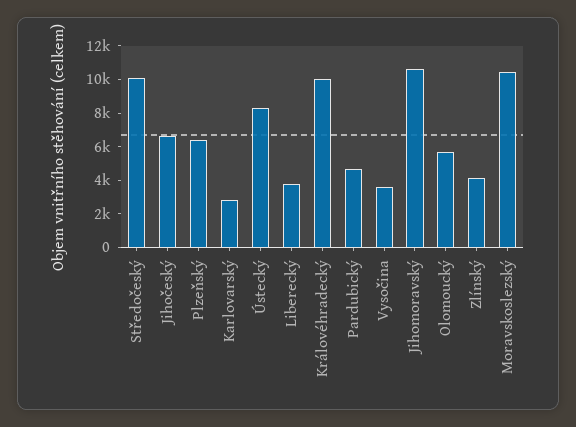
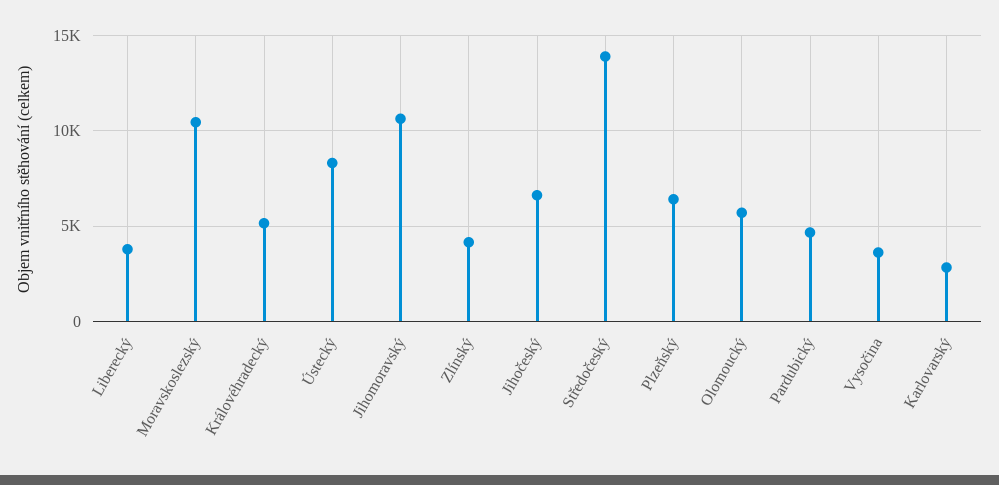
Středočeský: 10000 -> 14000
Královéhradecký: 10000 -> 5000

